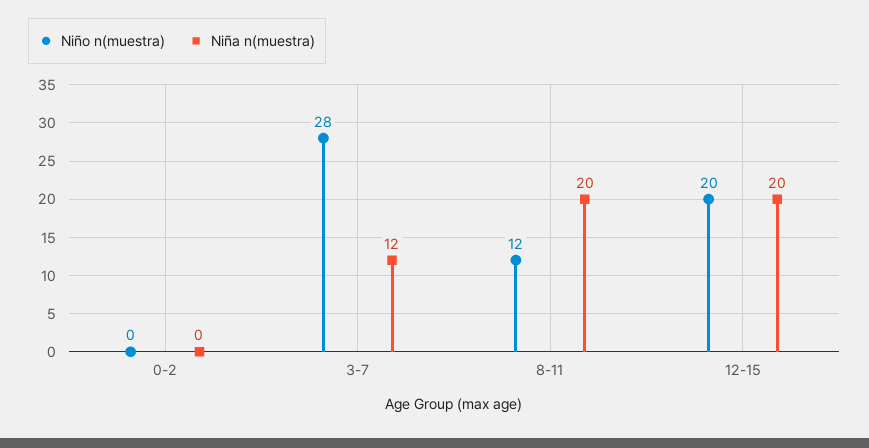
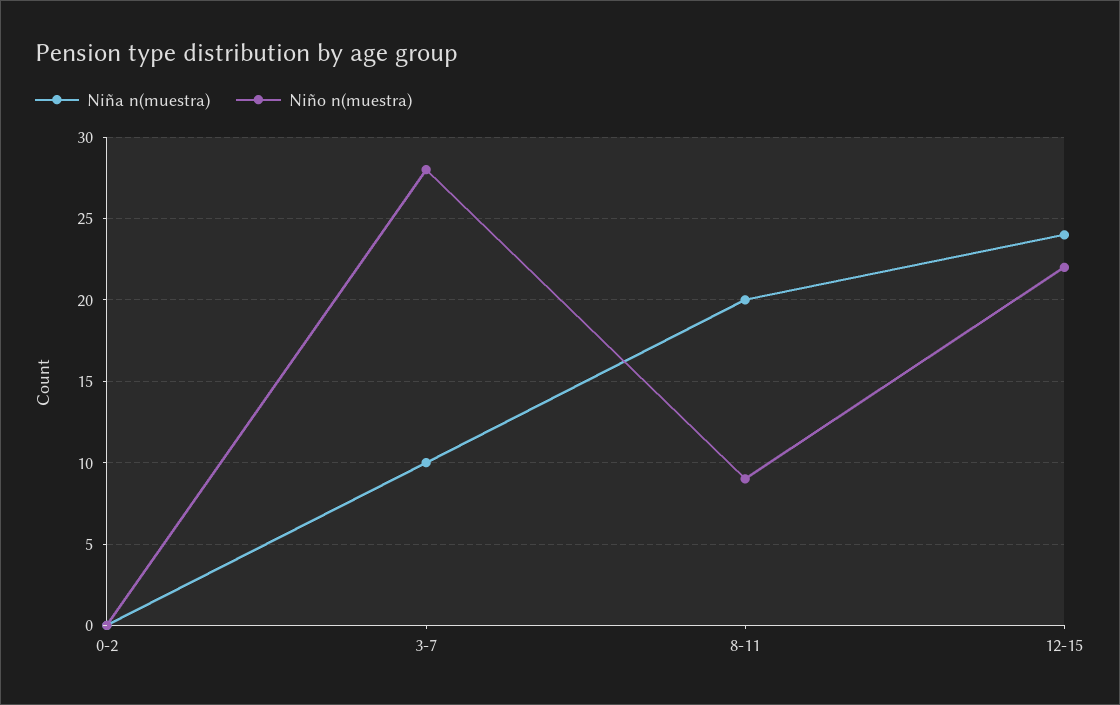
Niña n(muestra), 3-7: 12 -> 10
Niño n(muestra), 8-11: 12 -> 9
Niño n(muestra), 12-15: 20 -> 22
Niña n(muestra), 12-15: 20 -> 24

